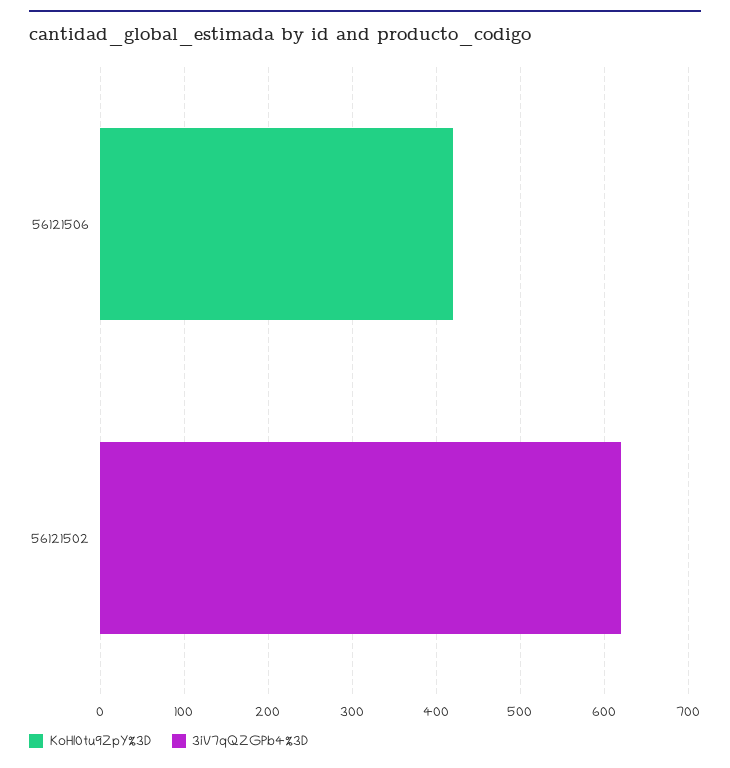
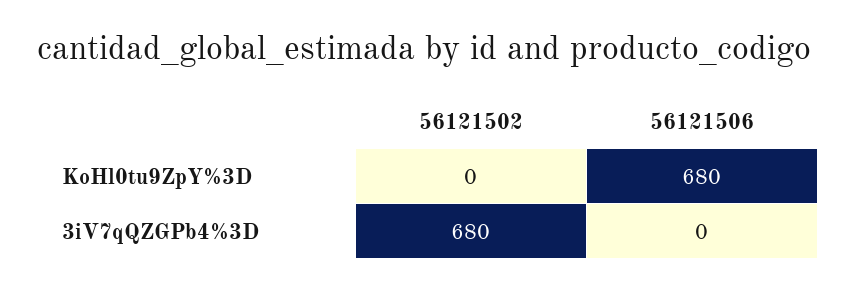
KoHl0tu9ZpY%3D, 56121506: 420 -> 680
3iV7qQZGPb4%3D, 56121502: 620 -> 680

